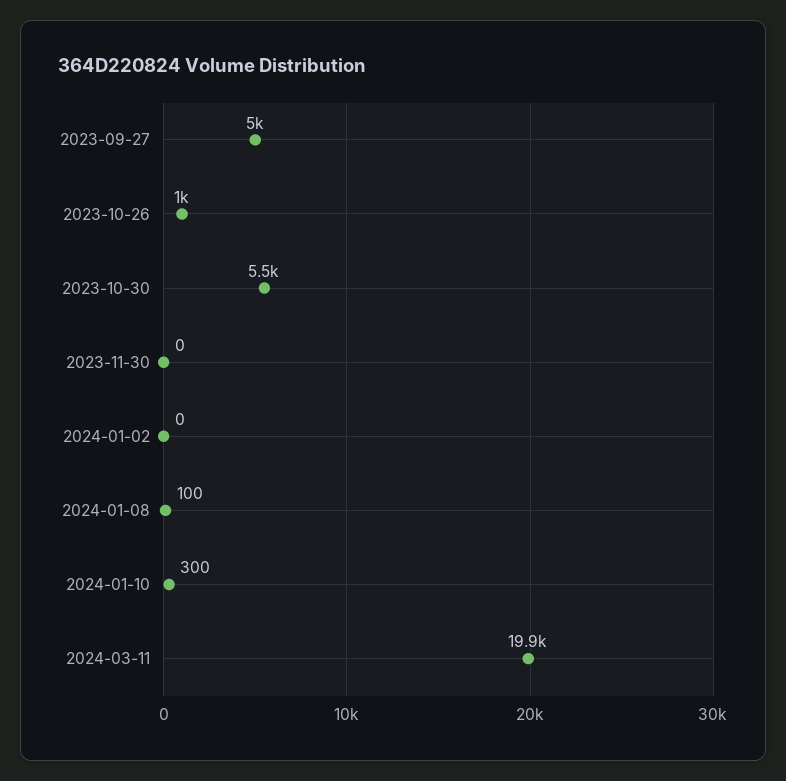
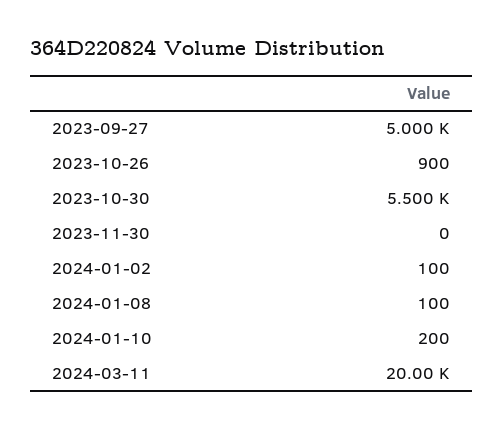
2023-10-26: 1000 -> 900
2024-01-02: 0 -> 100
2024-01-10: 300 -> 200
2024-03-11: 19900 -> 20000

